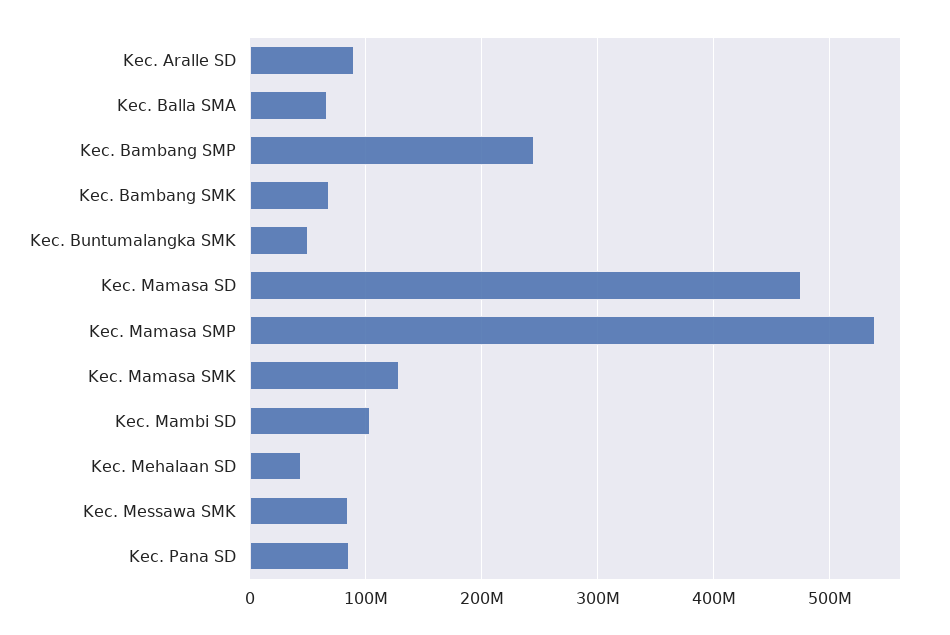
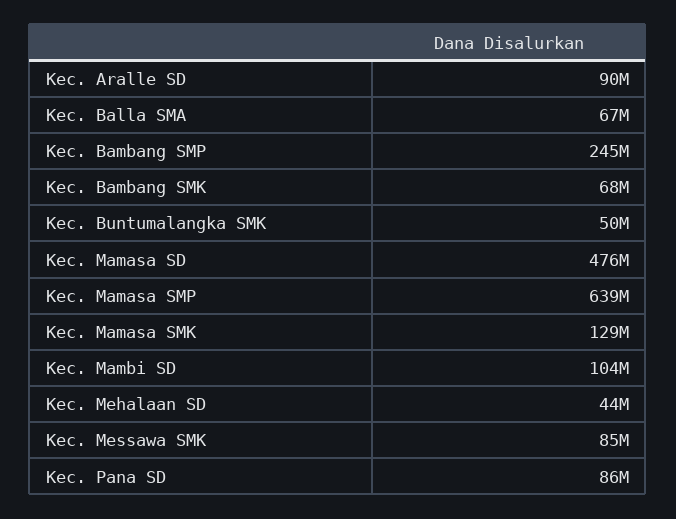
Kec. Mamasa SMP: 540000000 -> 639000000

